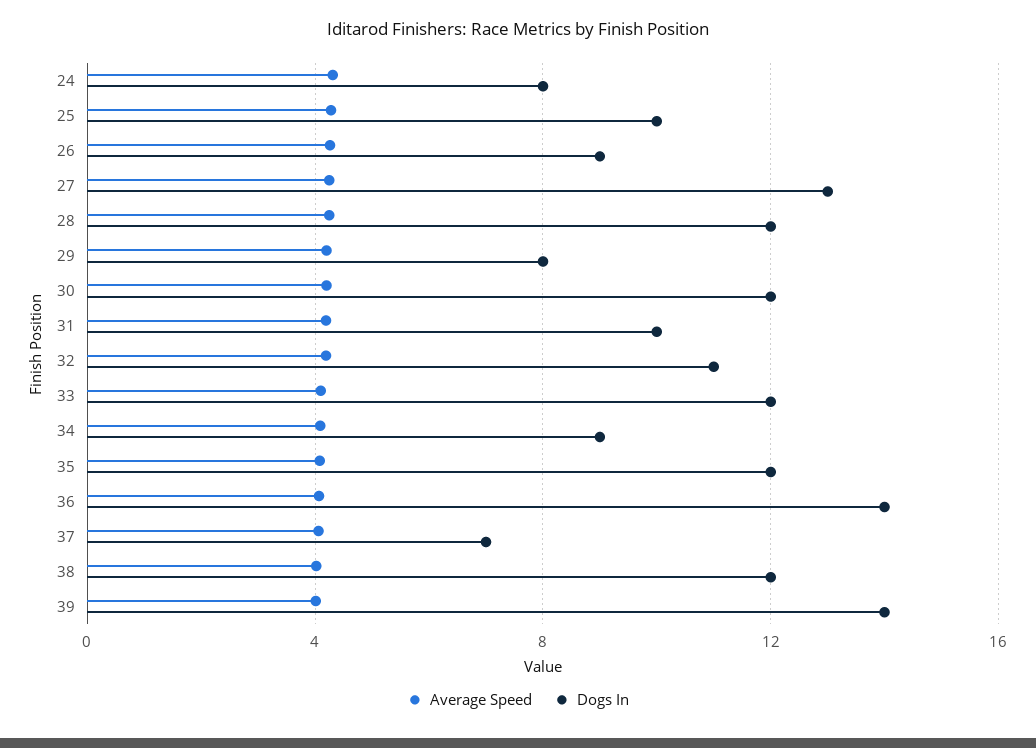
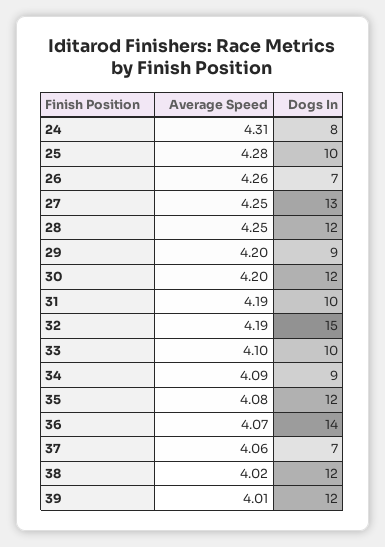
Dogs In, 26: 9 -> 7
Dogs In, 29: 8 -> 9
Dogs In, 32: 11 -> 15
Dogs In, 33: 12 -> 10
Dogs In, 39: 14 -> 12

